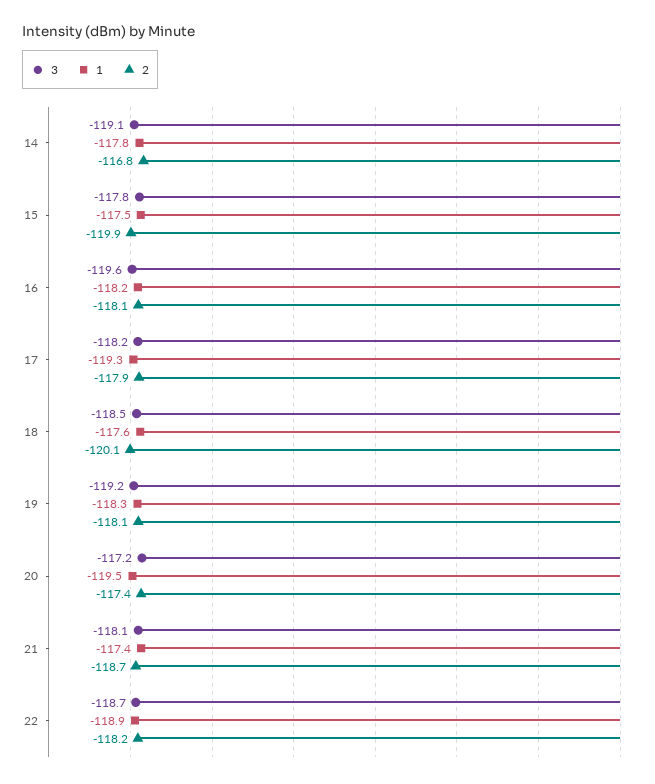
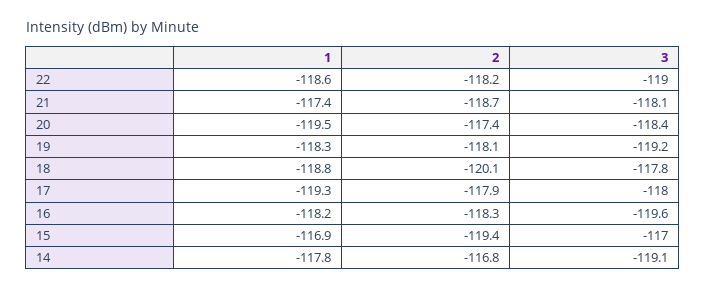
3, 15: -117.8 -> -117
1, 15: -117.5 -> -116.9
2, 15: -119.9 -> -119.4
2, 16: -118.1 -> -118.3
3, 17: -118.2 -> -118
3, 18: -118.5 -> -117.8
1, 18: -117.6 -> -118.8
3, 20: -117.2 -> -118.4
3, 22: -118.7 -> -119
1, 22: -118.9 -> -118.6

